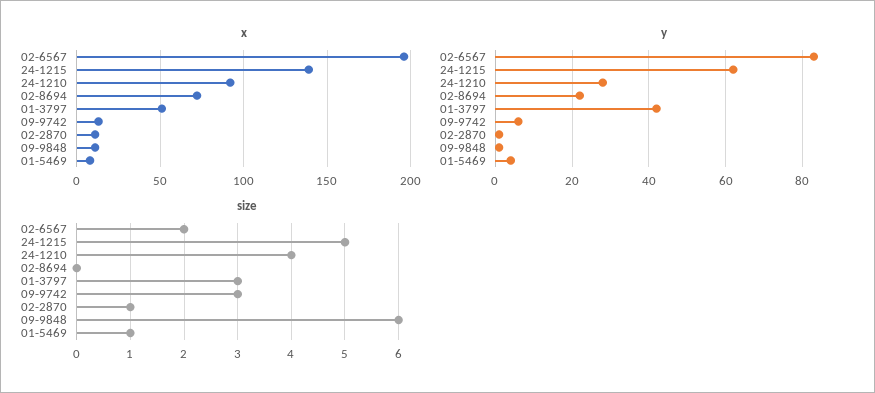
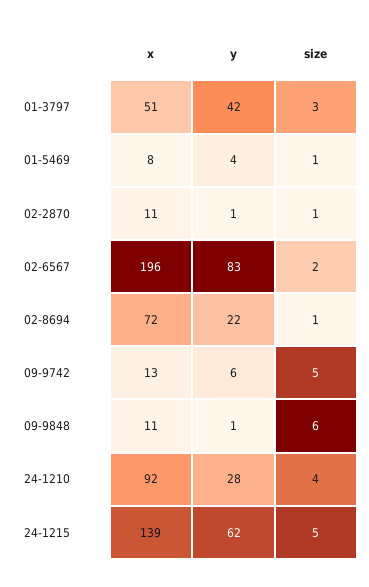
size, 02-8694: 0 -> 1
size, 09-9742: 3 -> 5

